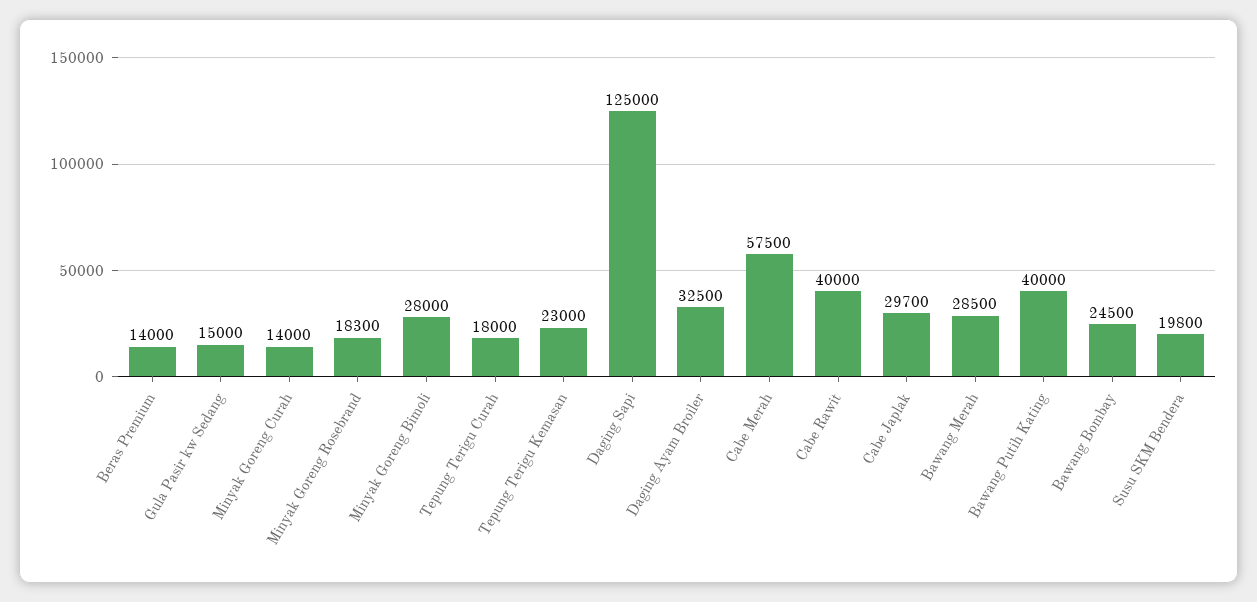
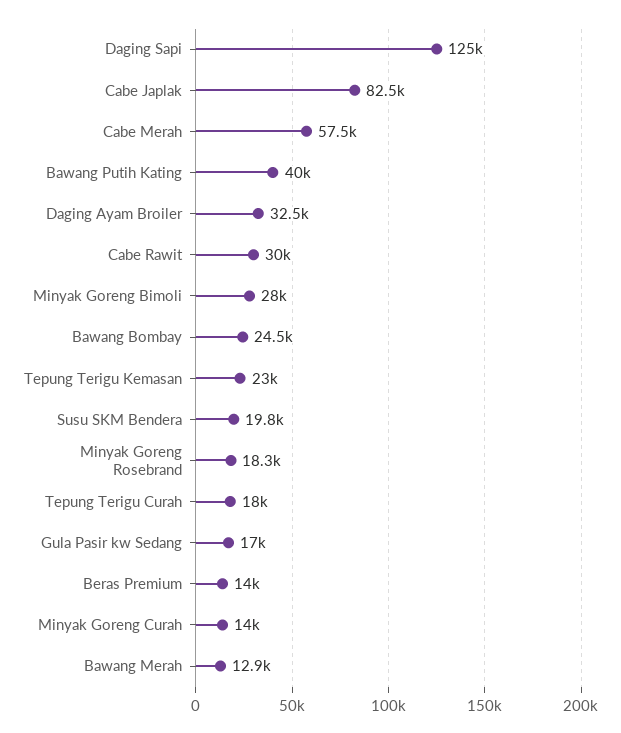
Gula Pasir kw Sedang: 15000 -> 17000
Cabe Rawit: 40000 -> 30000
Cabe Japlak: 29700 -> 82500
Bawang Merah: 28500 -> 12900

